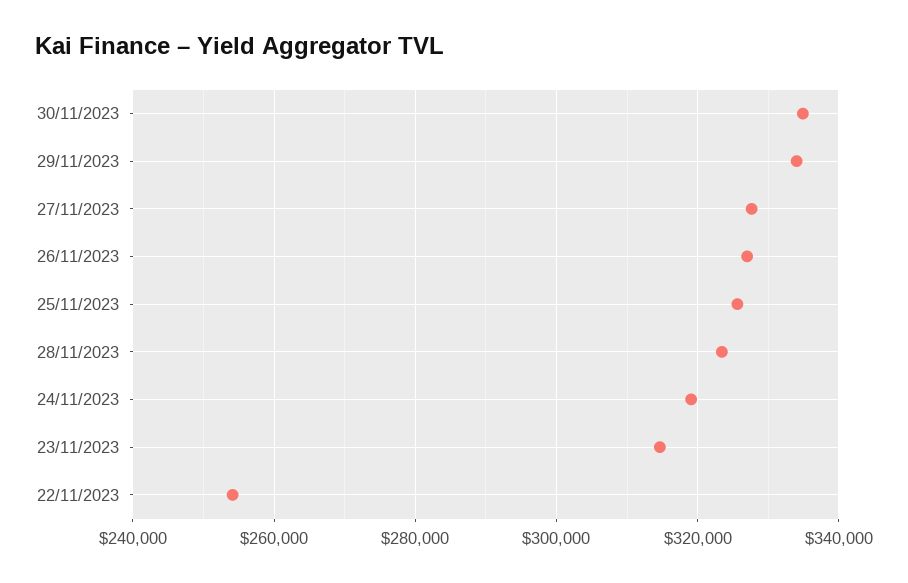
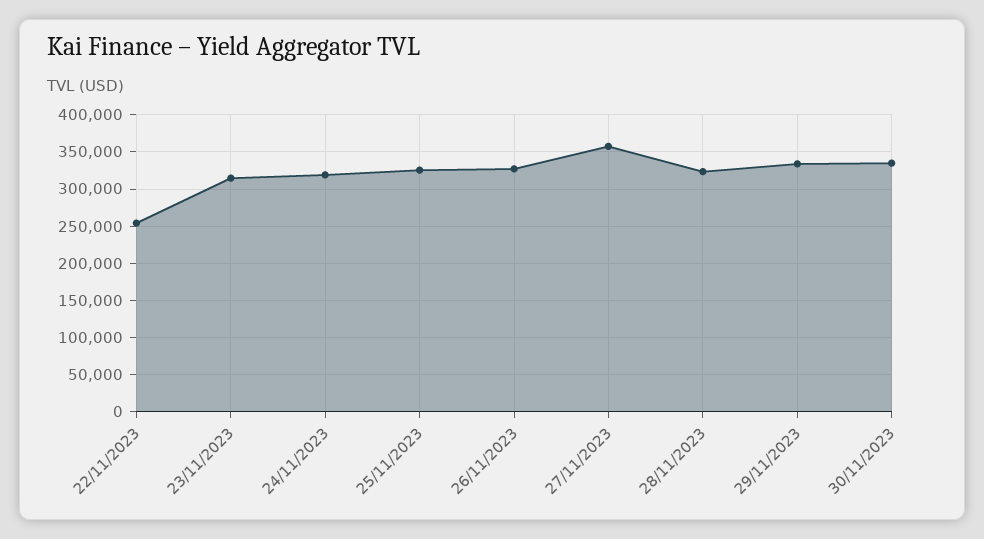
27/11/2023: 328000 -> 360000

